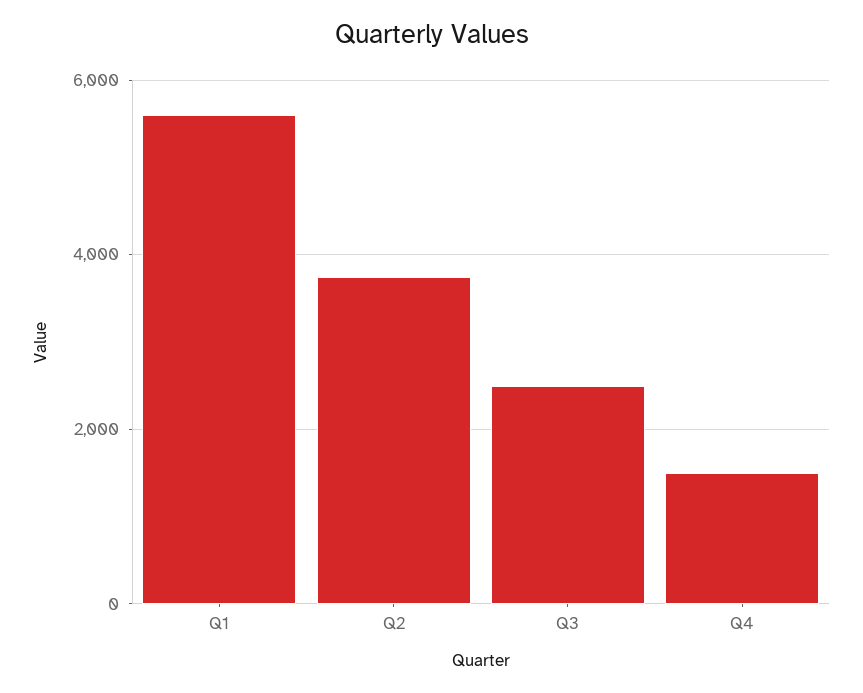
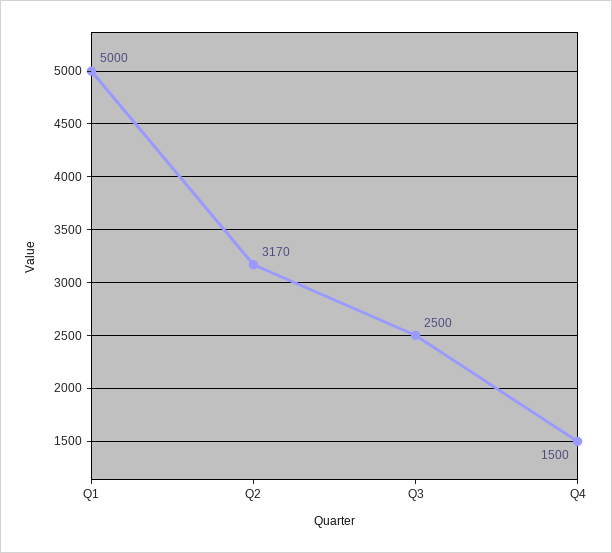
Q1: 5600 -> 5000
Q2: 3800 -> 3170

